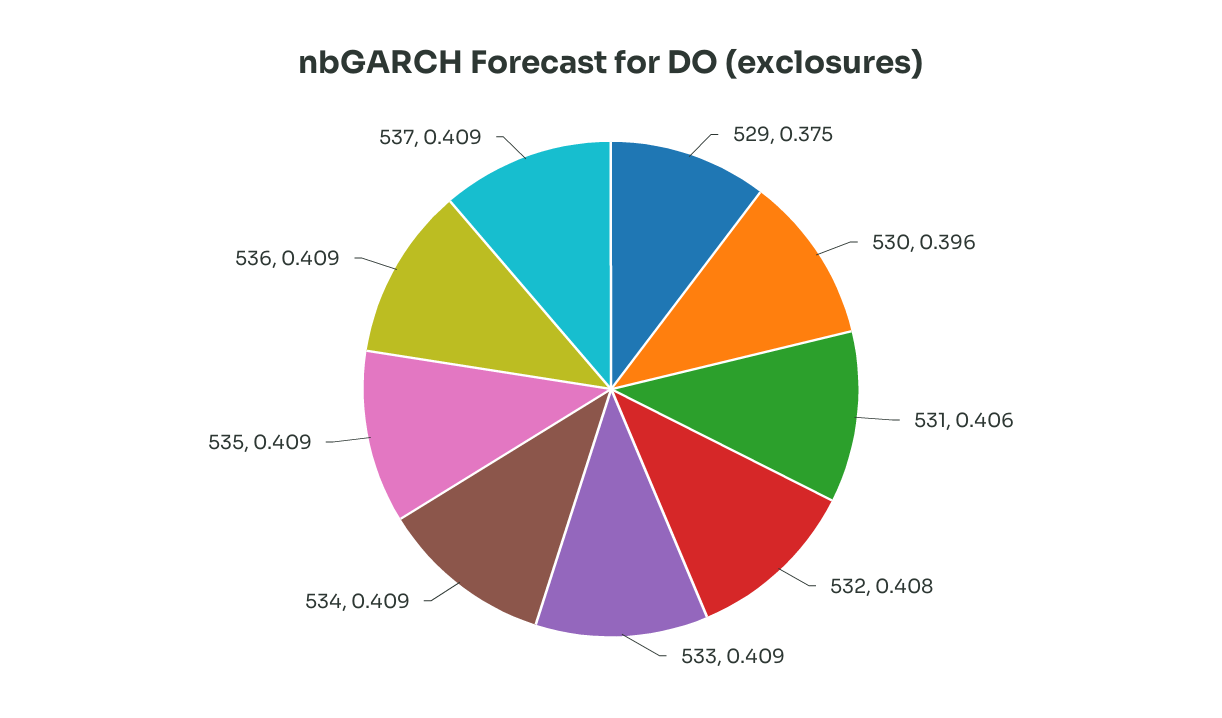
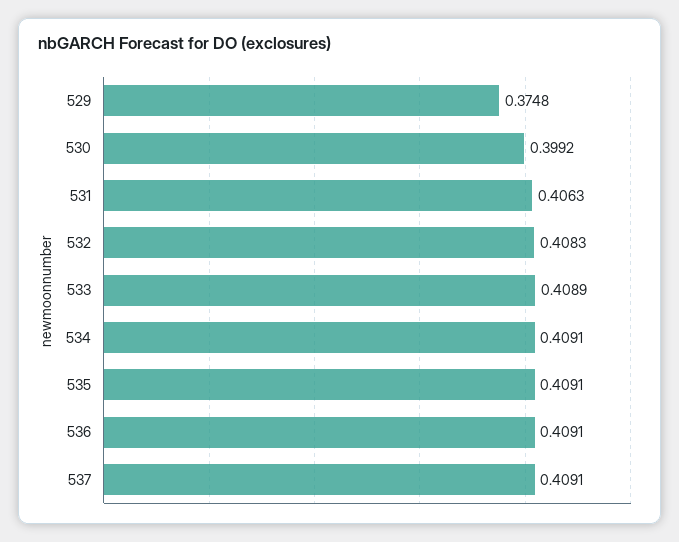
530: 0.396 -> 0.3992

